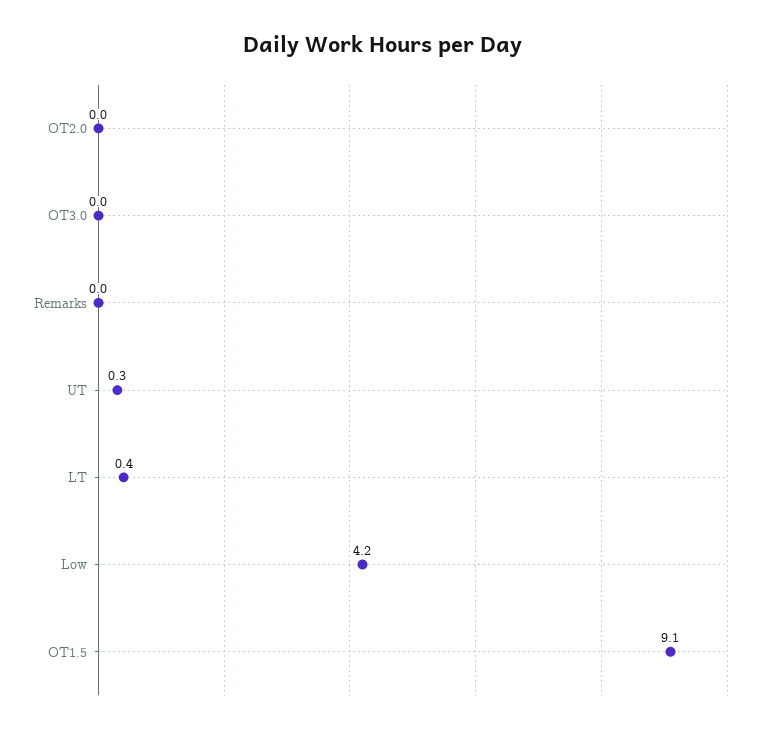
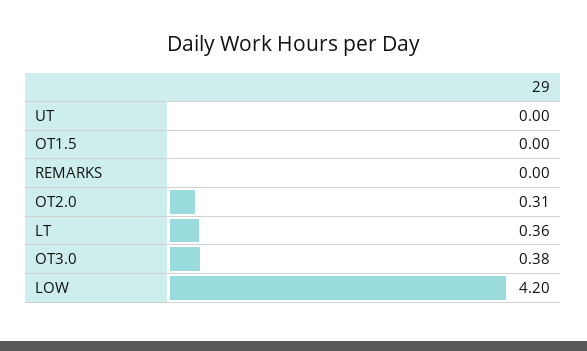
OT2.0: 0 -> 0.31
OT3.0: 0 -> 0.38
UT: 0.3 -> 0
OT1.5: 9.1 -> 0

